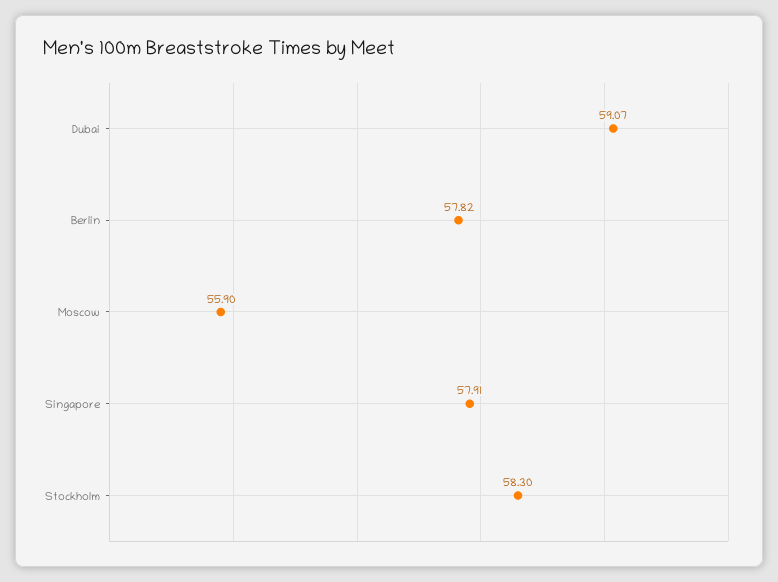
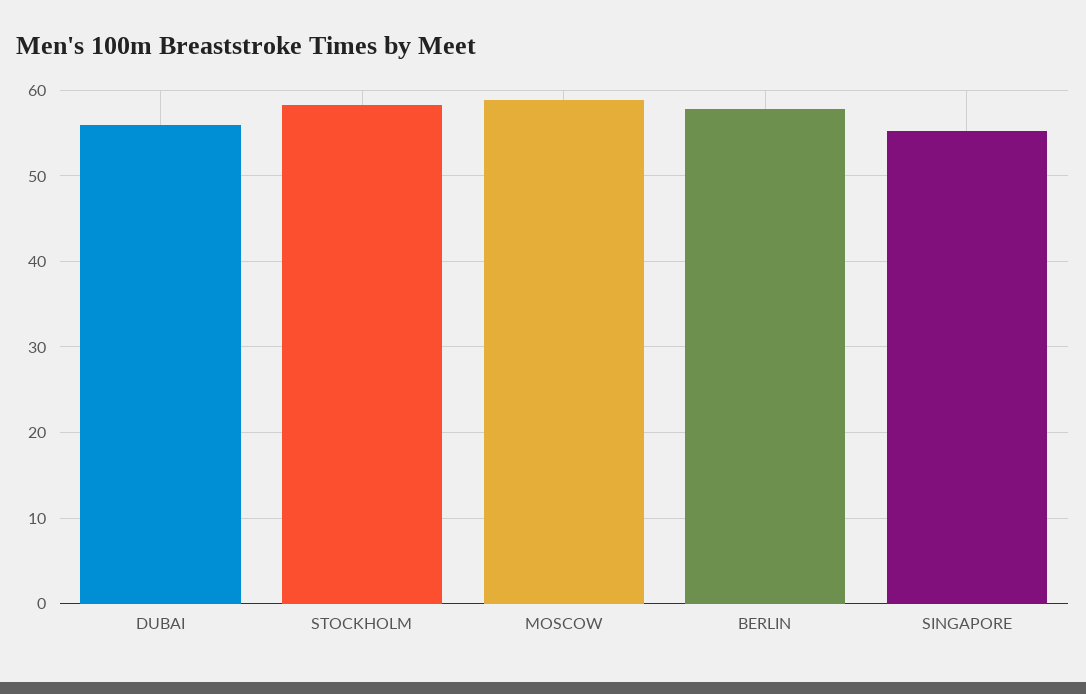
Dubai: 59.07 -> 56
Moscow: 55.9 -> 59
Singapore: 57.91 -> 55

